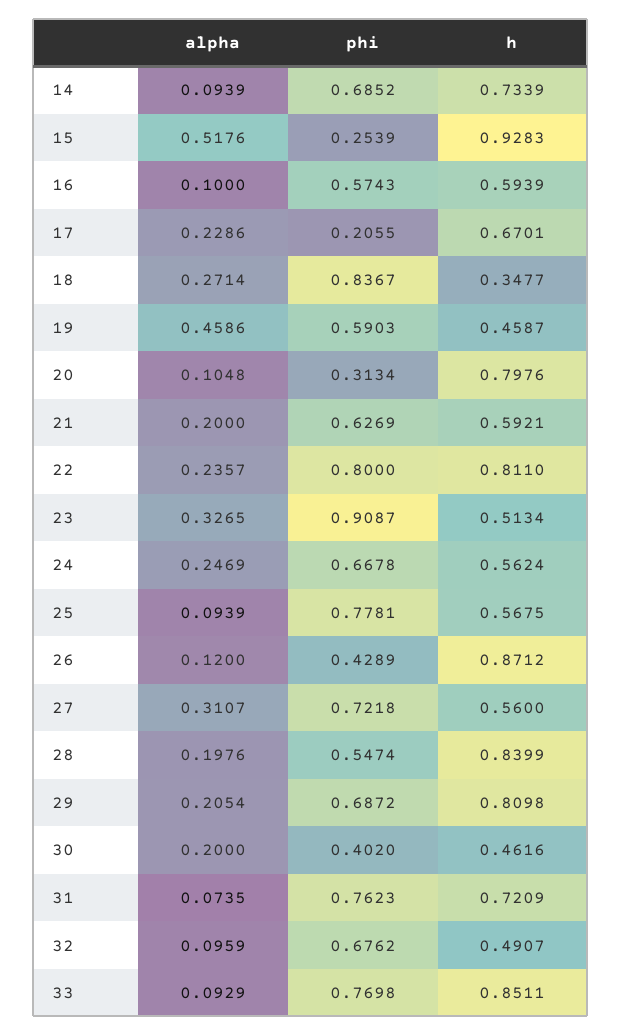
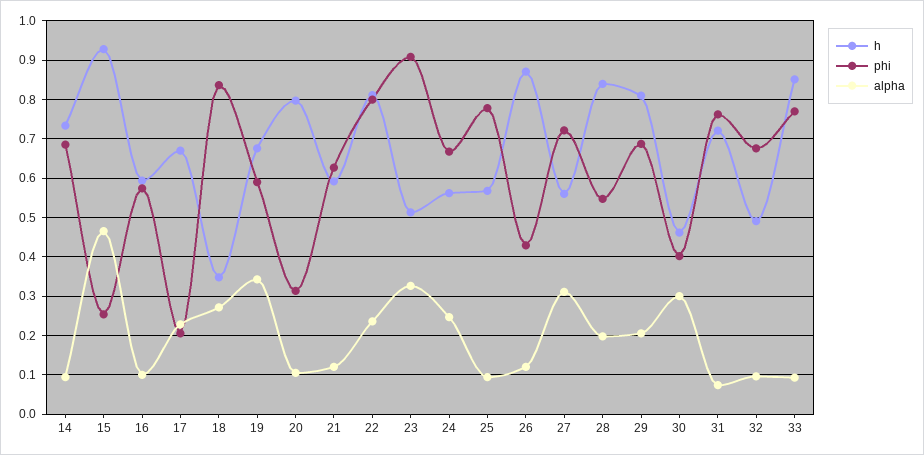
alpha, 15: 0.5176 -> 0.46
alpha, 19: 0.4586 -> 0.34
h, 19: 0.4587 -> 0.68
alpha, 21: 0.2 -> 0.12
alpha, 30: 0.2 -> 0.3

